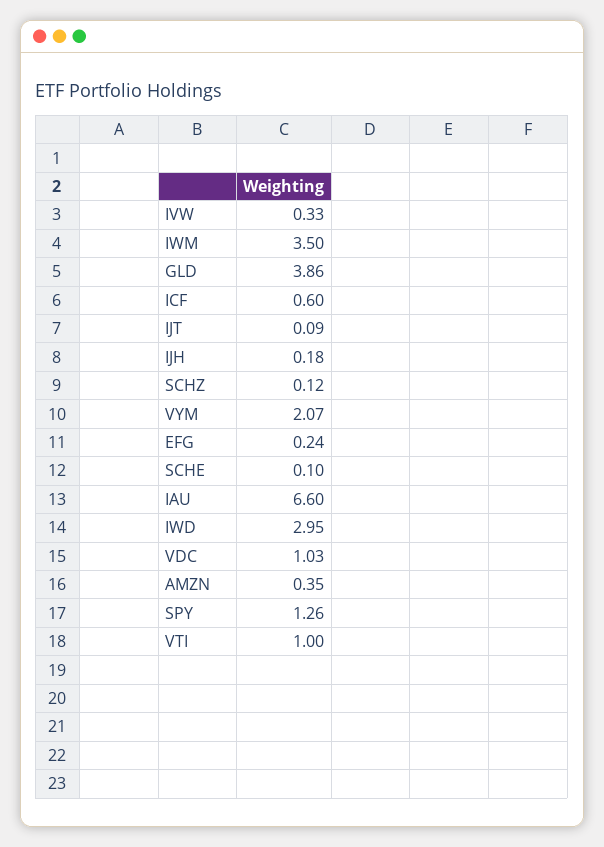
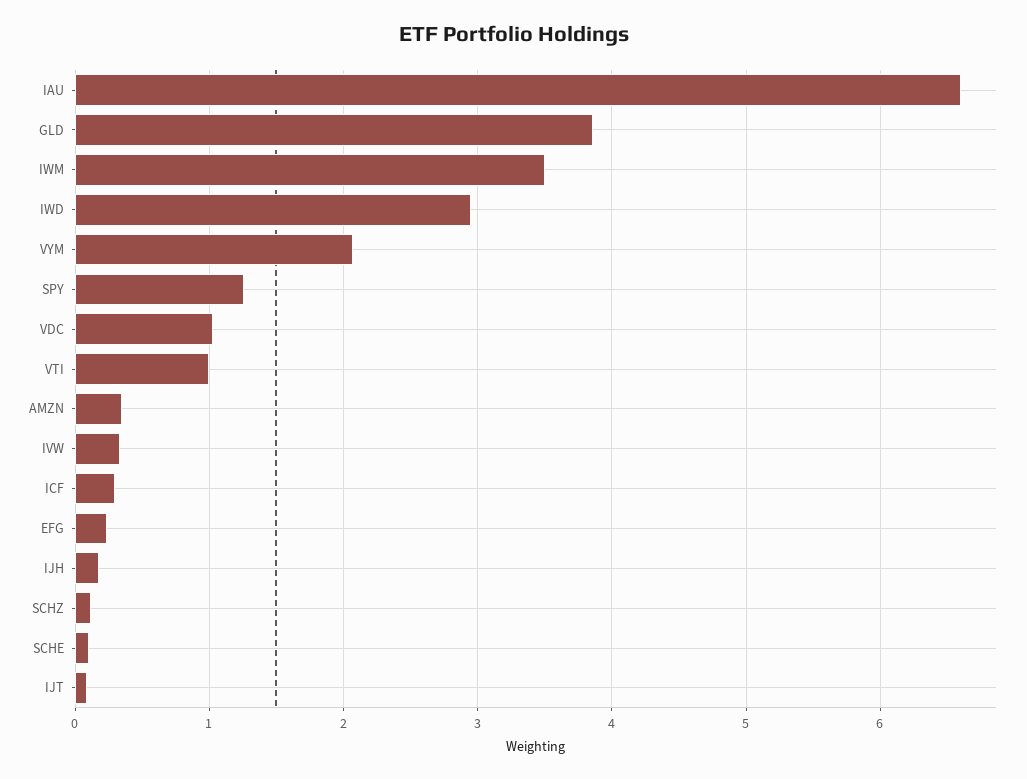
ICF: 0.6 -> 0.3

